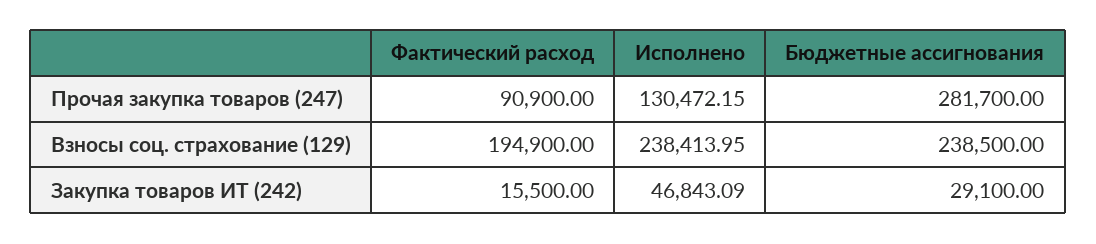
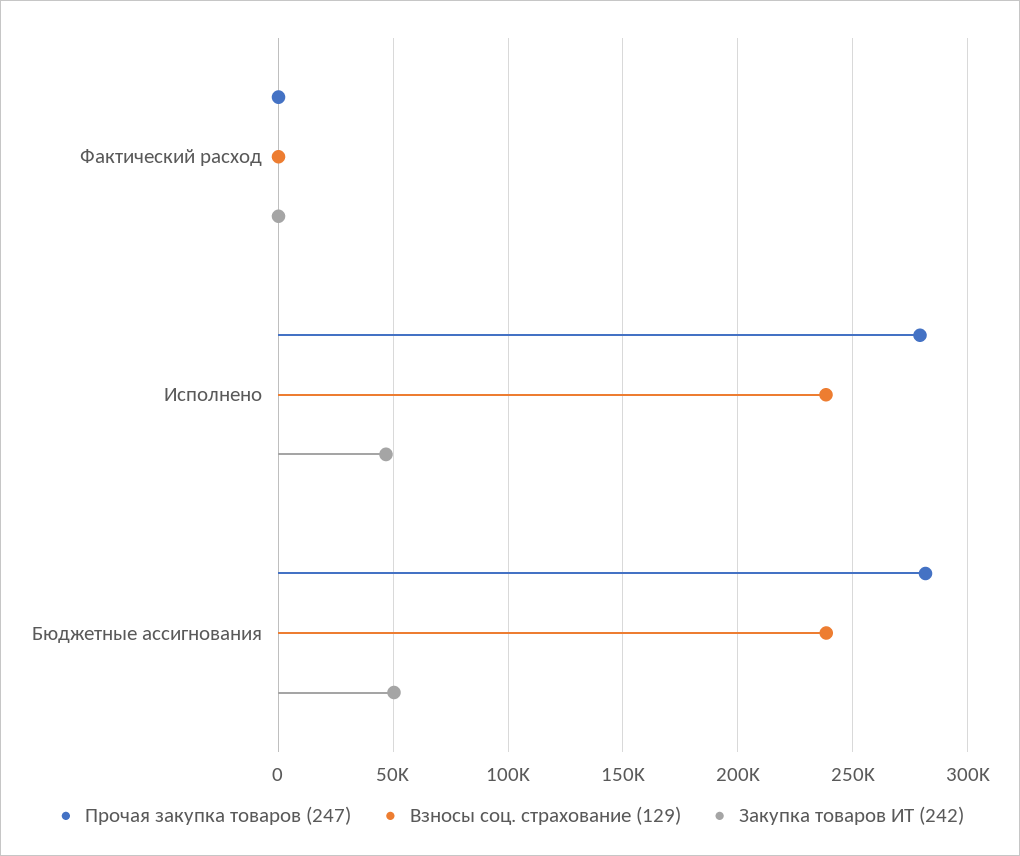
Прочая закупка товаров (247), Фактический расход: 90900 -> 0
Прочая закупка товаров (247), Исполнено: 130472.15 -> 280000
Взносы соц. страхование (129), Фактический расход: 194900 -> 0
Закупка товаров ИТ (242), Фактический расход: 15500 -> 0
Закупка товаров ИТ (242), Бюджетные ассигнования: 29100 -> 50000

